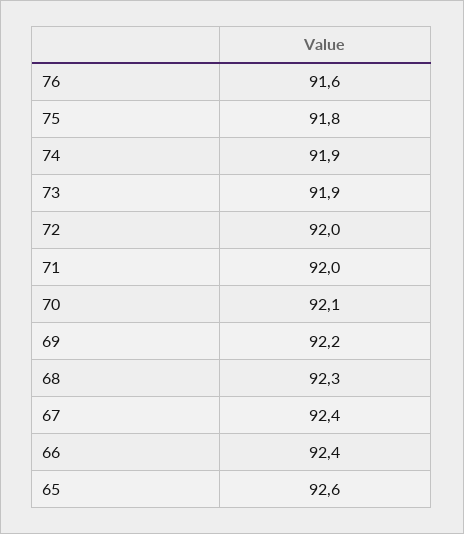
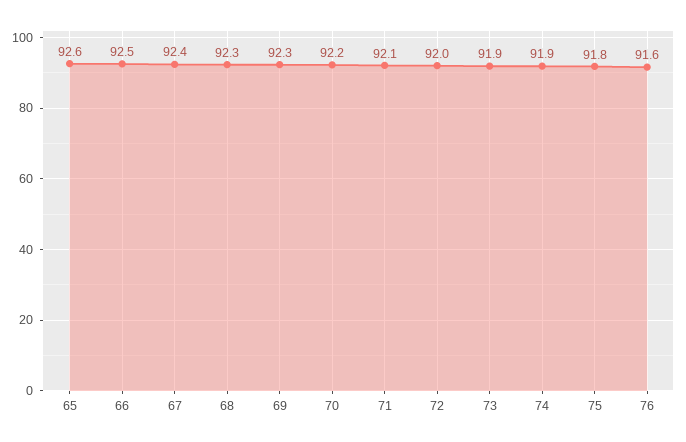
71: 92 -> 92.1
70: 92.1 -> 92.2
69: 92.2 -> 92.3
66: 92.4 -> 92.5

